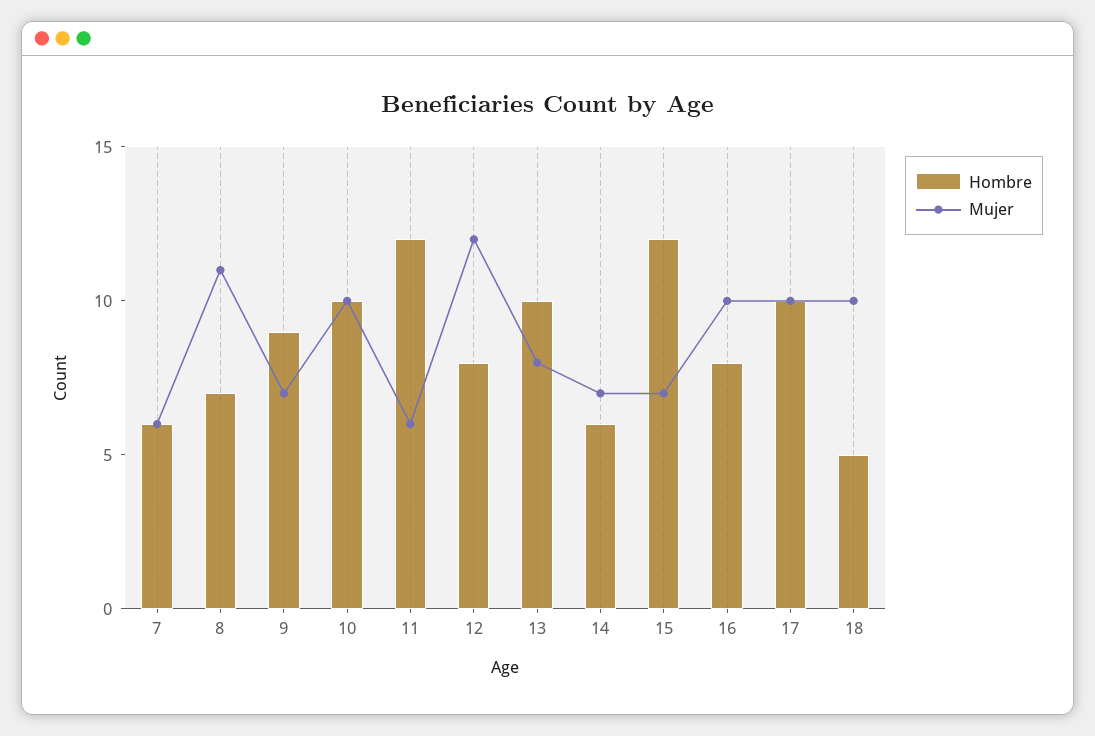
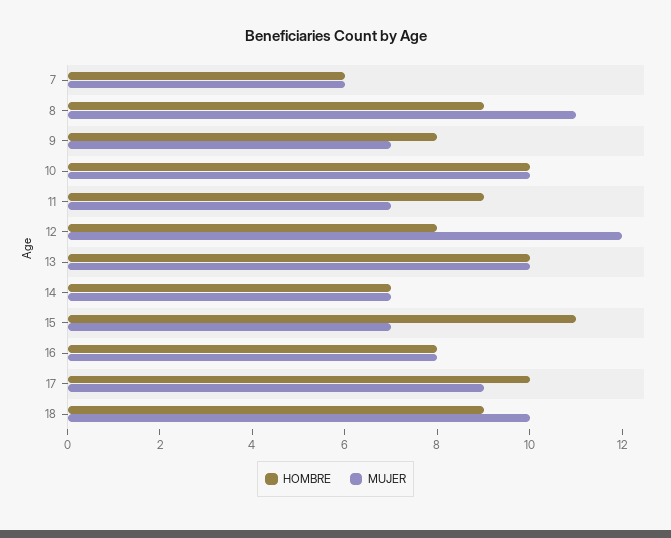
Hombre, 8: 7 -> 9
Hombre, 9: 9 -> 8
Hombre, 11: 12 -> 9
Mujer, 11: 6 -> 7
Mujer, 13: 8 -> 10
Hombre, 14: 6 -> 7
Hombre, 15: 12 -> 11
Mujer, 16: 10 -> 8
Mujer, 17: 10 -> 9
Hombre, 18: 5 -> 9

